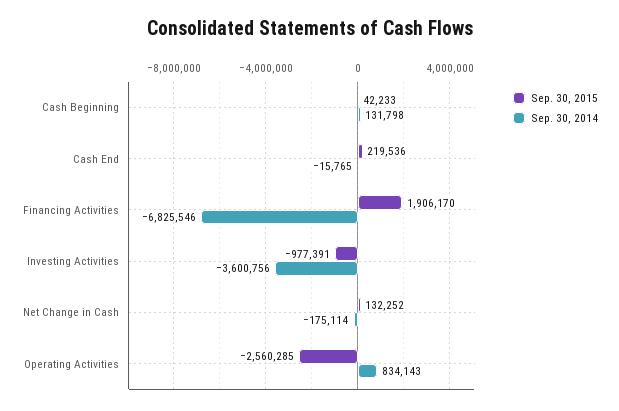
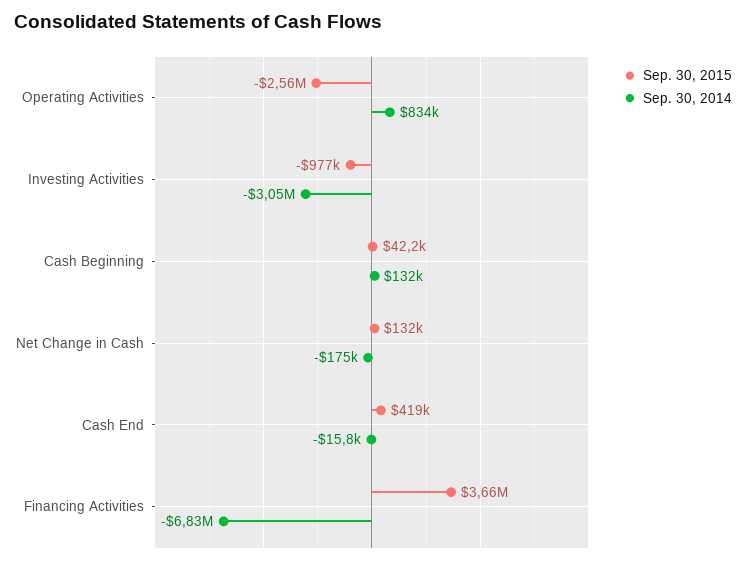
Sep. 30, 2015, Cash End: 219536 -> 419000
Sep. 30, 2015, Financing Activities: 1906170 -> 3660000
Sep. 30, 2014, Investing Activities: -3600756 -> -3050000

